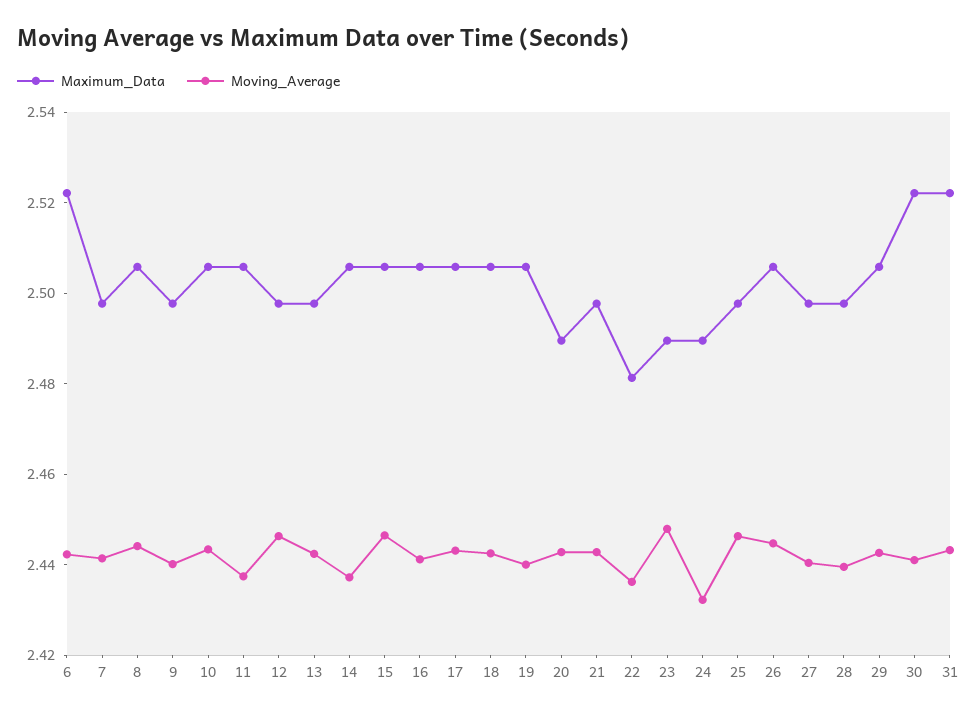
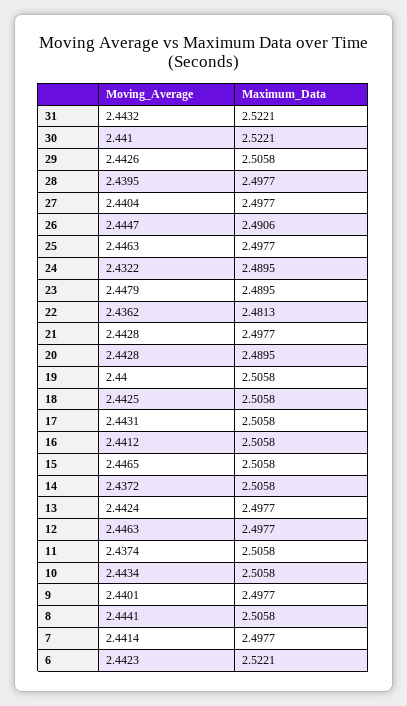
Maximum_Data, 26: 2.505 -> 2.4906

